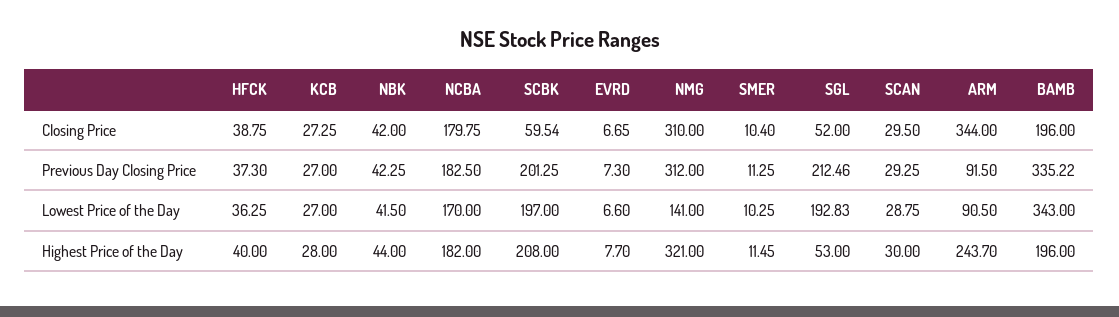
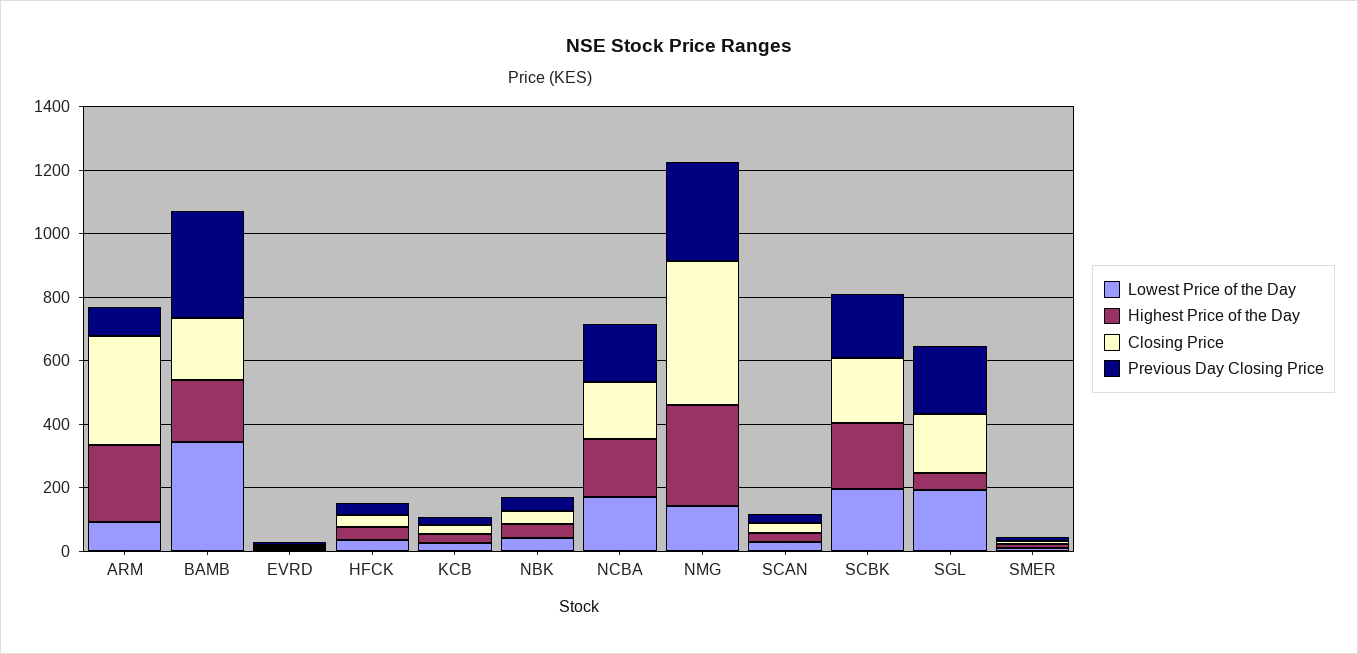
Closing Price, SCBK: 59.54 -> 200
Closing Price, NMG: 310 -> 450
Closing Price, SGL: 52 -> 200

